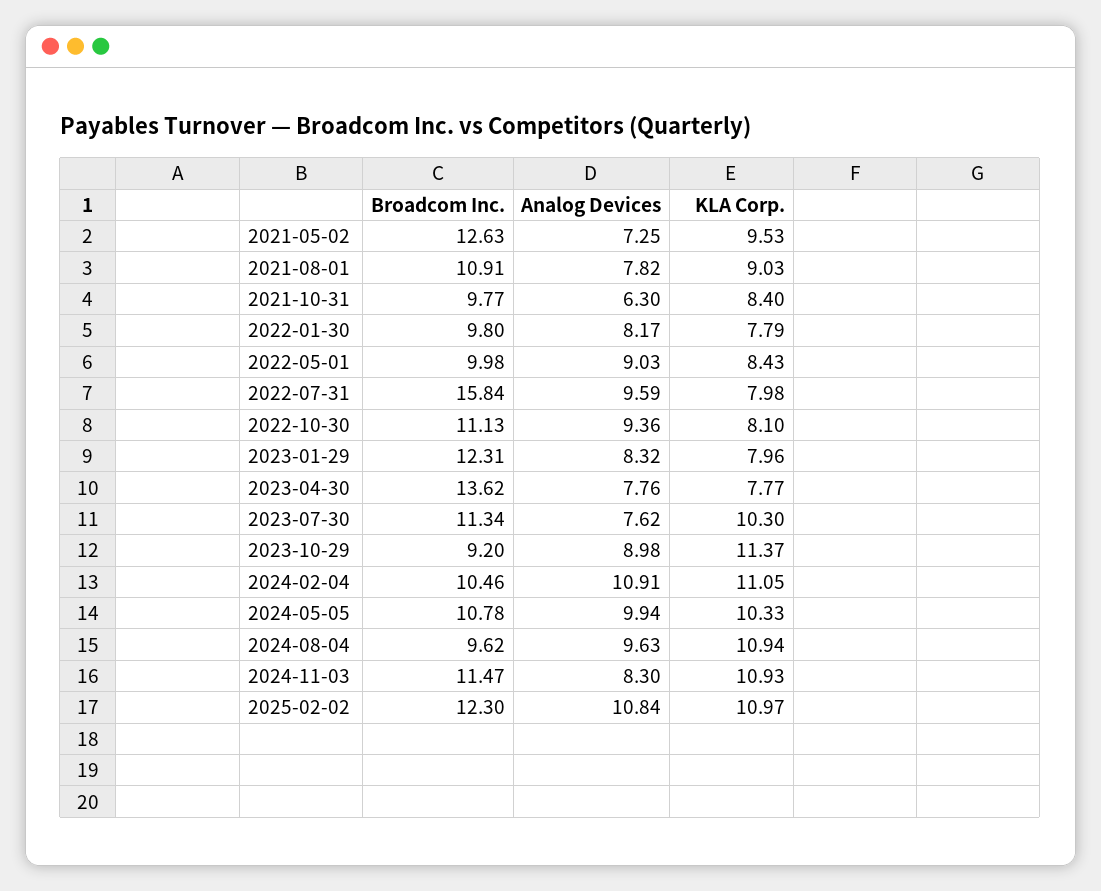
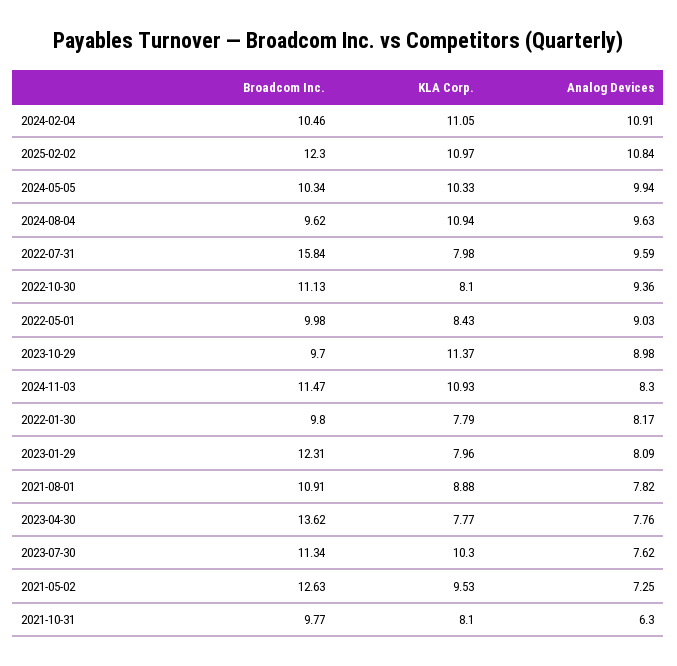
KLA Corp., 2021-08-01: 9.03 -> 8.88
KLA Corp., 2021-10-31: 8.4 -> 8.1
Analog Devices, 2023-01-29: 8.32 -> 8.09
Broadcom Inc., 2023-10-29: 9.2 -> 9.7
Broadcom Inc., 2024-05-05: 10.78 -> 10.34

